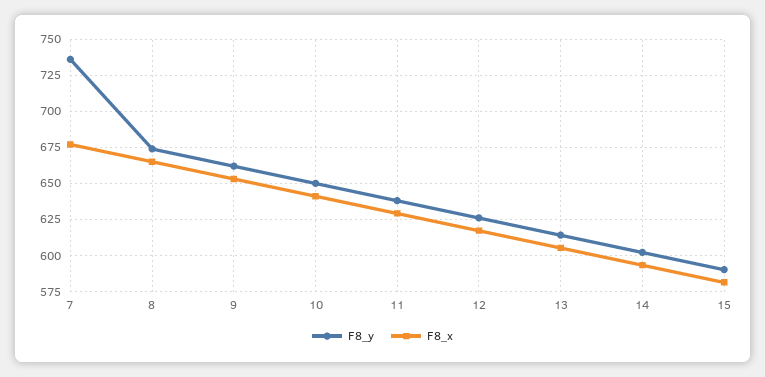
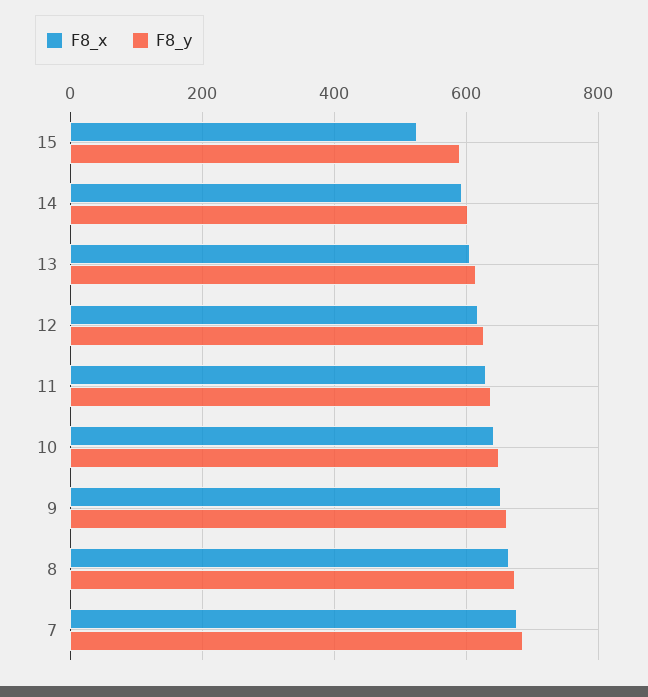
F8_y, 7: 735 -> 680
F8_x, 15: 580 -> 520

